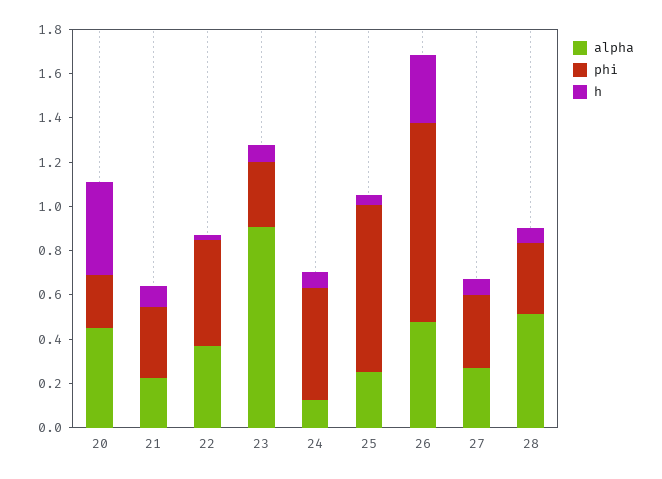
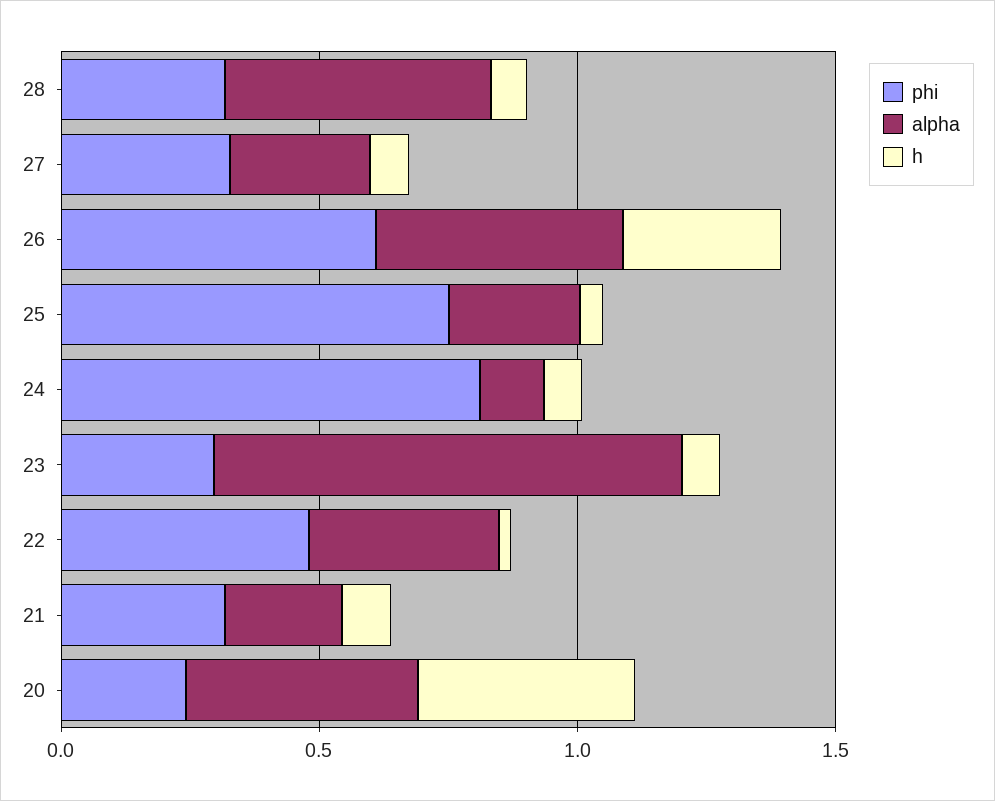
phi, 24: 0.5 -> 0.8
phi, 26: 0.9 -> 0.6

